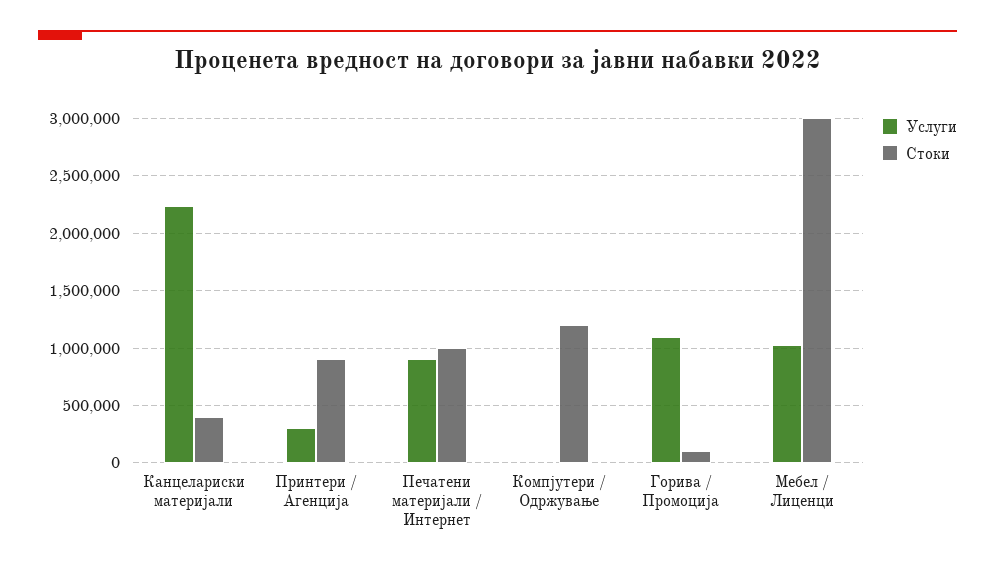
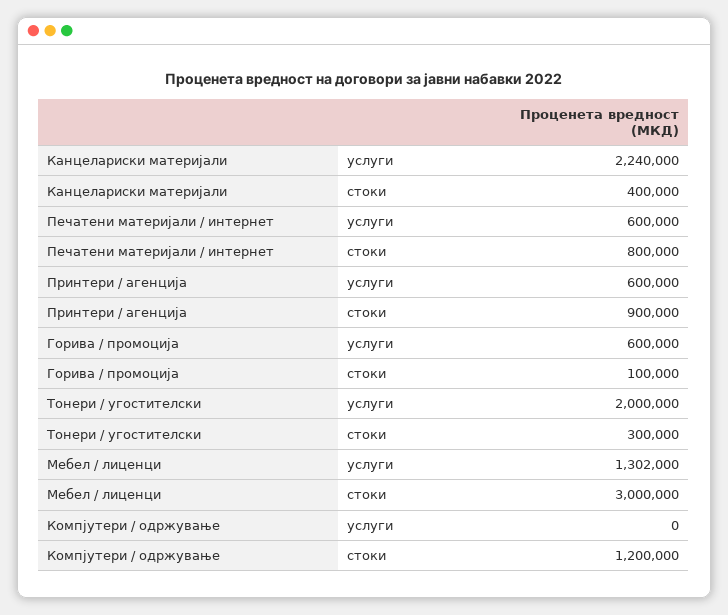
Услуги, Принтери / Агенција: 300000 -> 600000
Услуги, Печатени материјали / Интернет: 900000 -> 600000
Стоки, Печатени материјали / Интернет: 1000000 -> 800000
Услуги, Горива / Промоција: 1100000 -> 600000
Услуги, Мебел / Лиценци: 1000000 -> 1302000
Услуги, Тонери / угостителски: none -> 2000000
Стоки, Тонери / угостителски: none -> 300000

